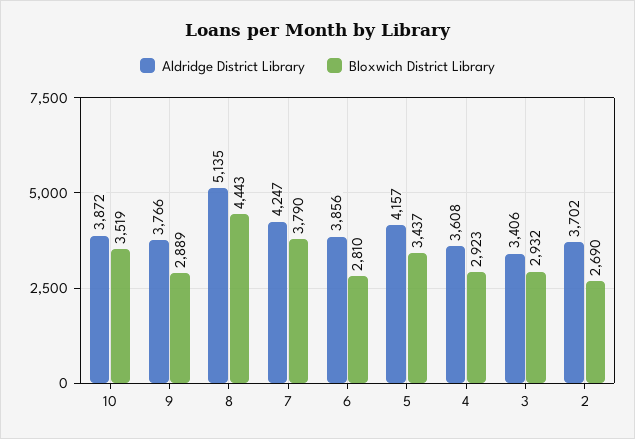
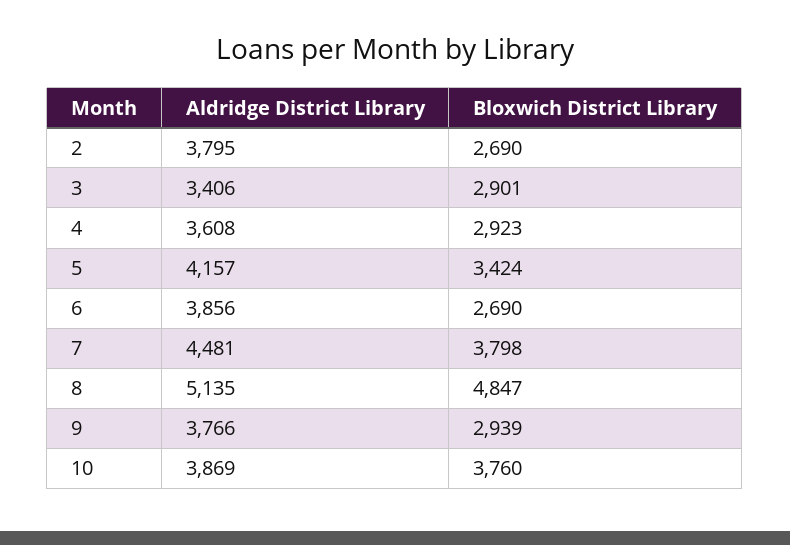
Aldridge District Library, 10: 3872 -> 3869
Bloxwich District Library, 10: 3519 -> 3760
Bloxwich District Library, 9: 2889 -> 2939
Bloxwich District Library, 8: 4443 -> 4847
Aldridge District Library, 7: 4247 -> 4481
Bloxwich District Library, 7: 3790 -> 3798
Bloxwich District Library, 6: 2810 -> 2690
Bloxwich District Library, 5: 3437 -> 3424
Bloxwich District Library, 3: 2932 -> 2901
Aldridge District Library, 2: 3702 -> 3795

